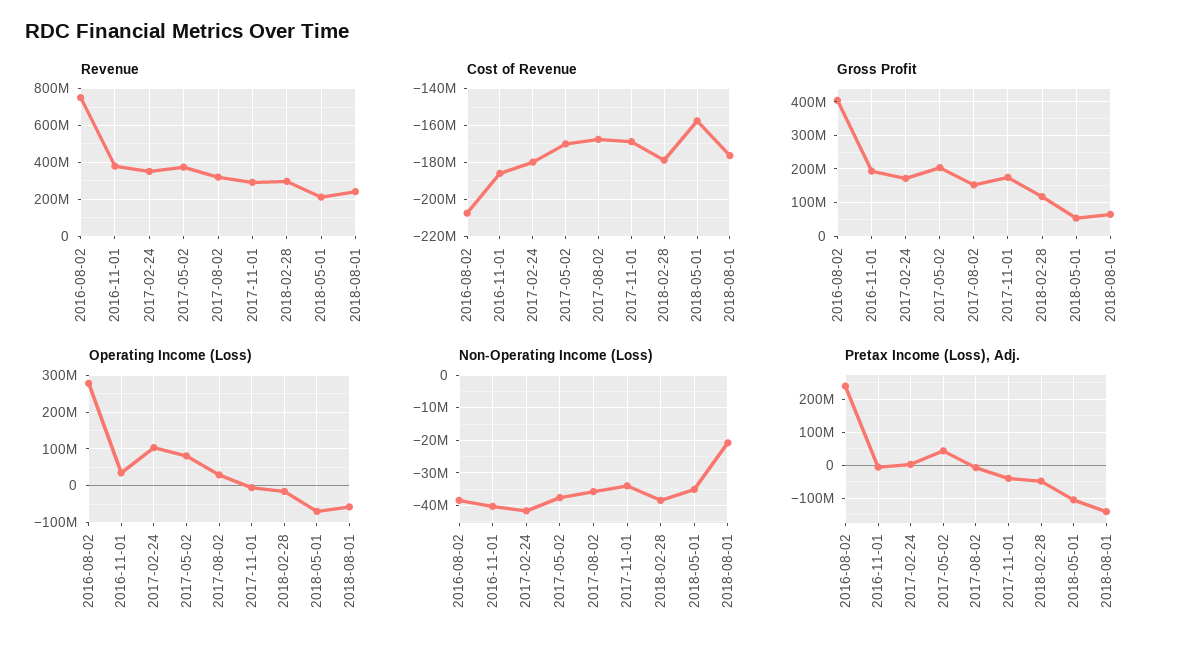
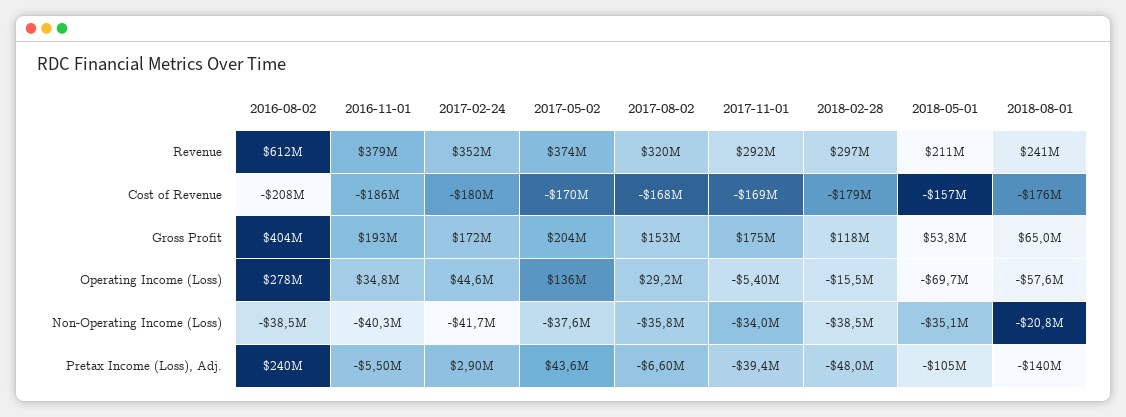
Revenue, 2016-08-02: 750000000 -> 612000000
Operating Income (Loss), 2017-02-24: 100000000 -> 44600000
Operating Income (Loss), 2017-05-02: 80000000 -> 136000000

